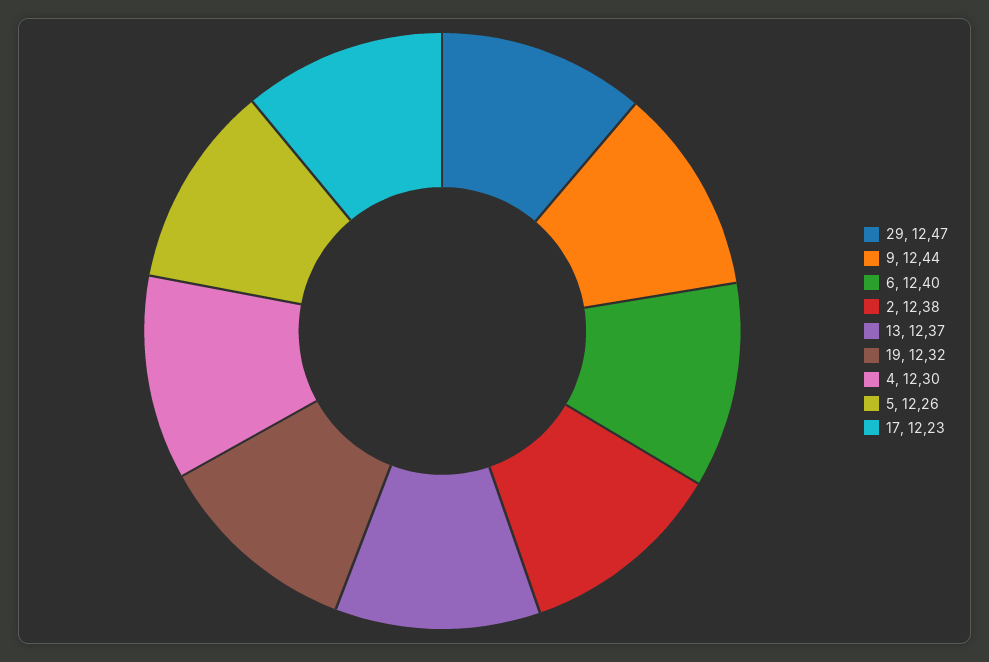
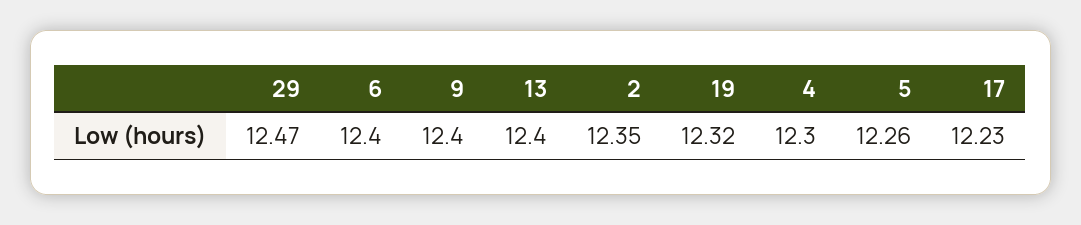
9: 12.44 -> 12.4
2: 12.38 -> 12.35
13: 12.37 -> 12.4

